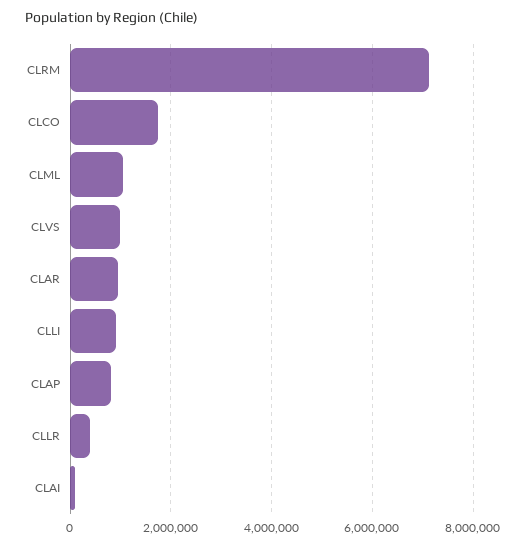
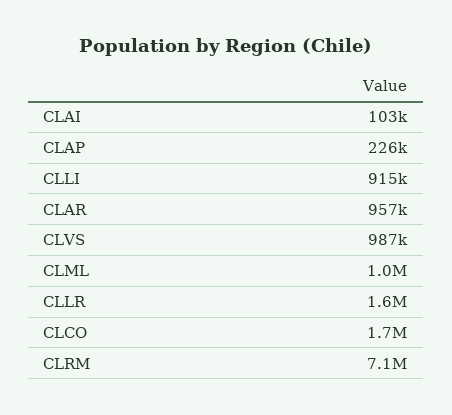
CLAP: 800000 -> 226000
CLLR: 400000 -> 1600000

